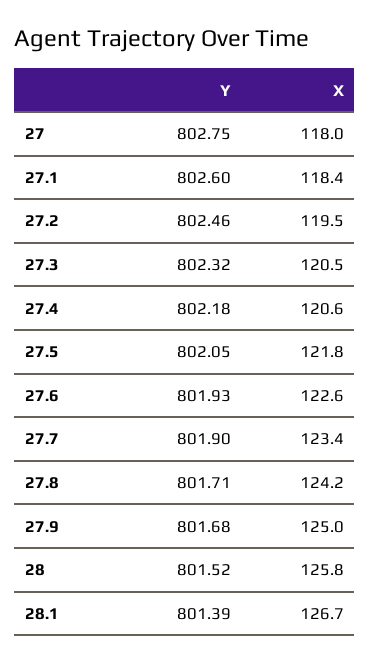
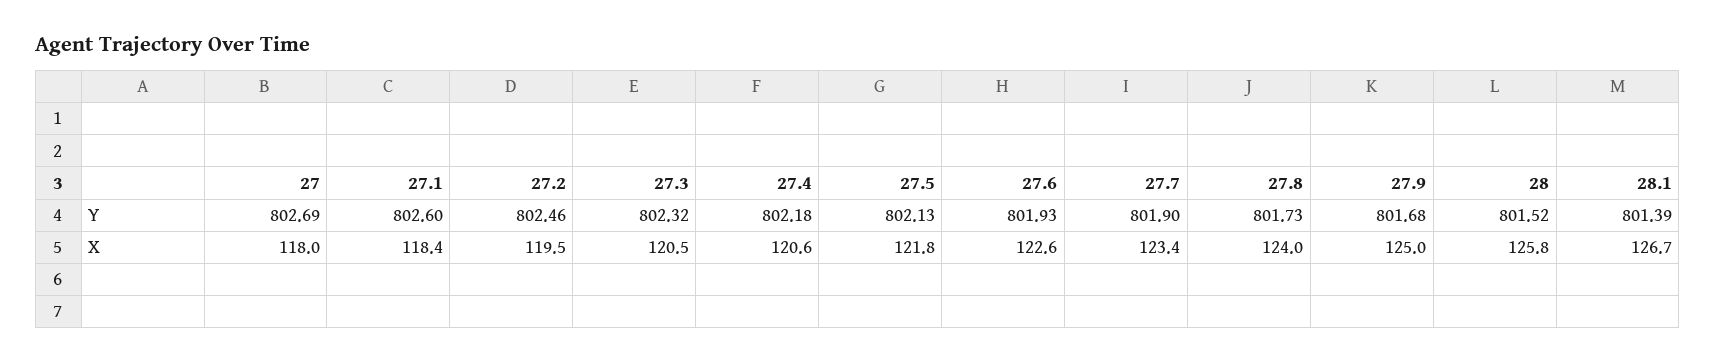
Y, 27: 802.75 -> 802.69
Y, 27.5: 802.05 -> 802.13
Y, 27.8: 801.71 -> 801.73
X, 27.8: 124.2 -> 124

